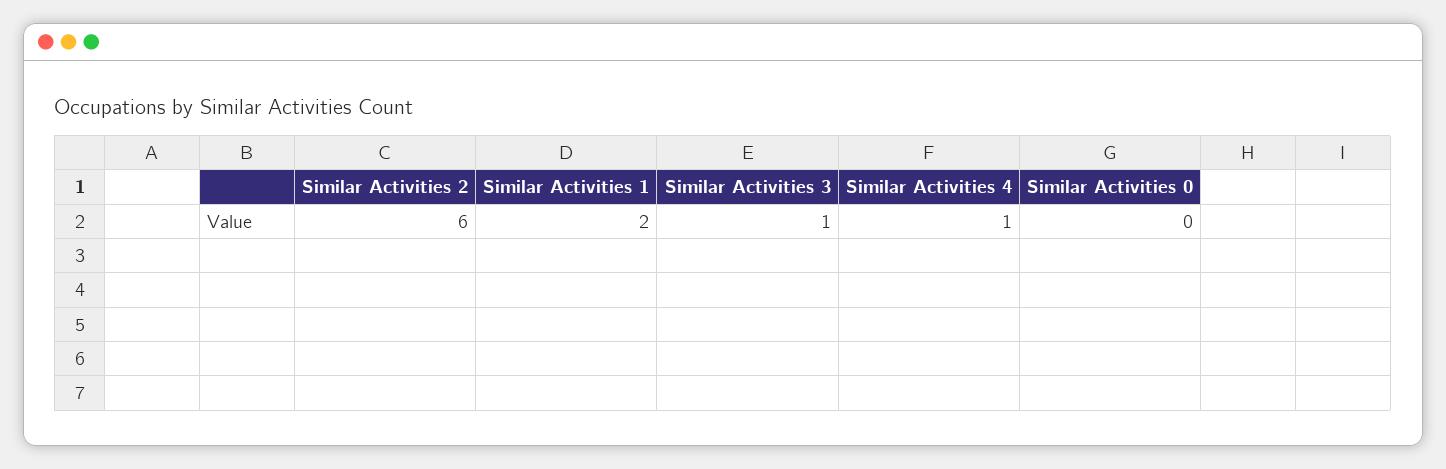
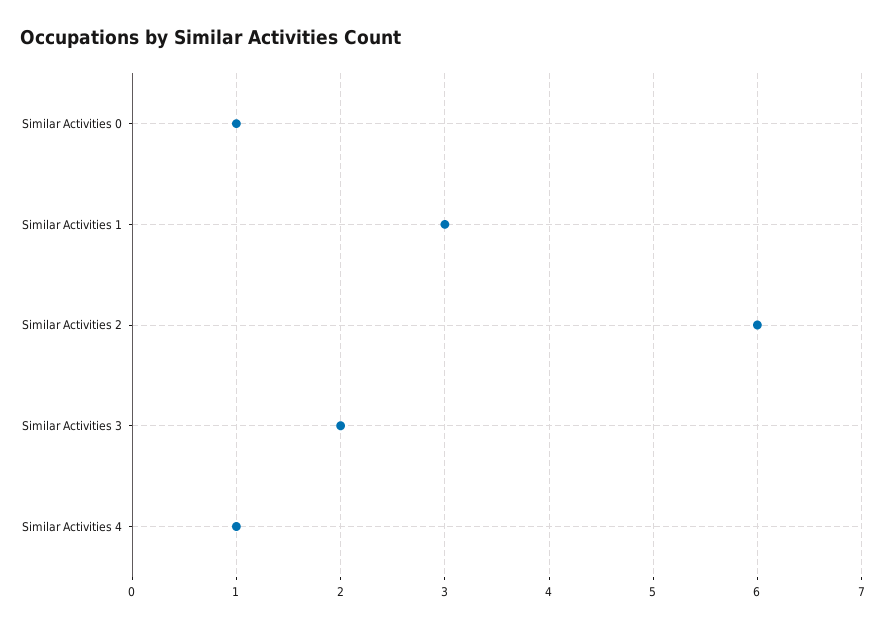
Similar Activities 1: 2 -> 3
Similar Activities 3: 1 -> 2
Similar Activities 0: 0 -> 1

